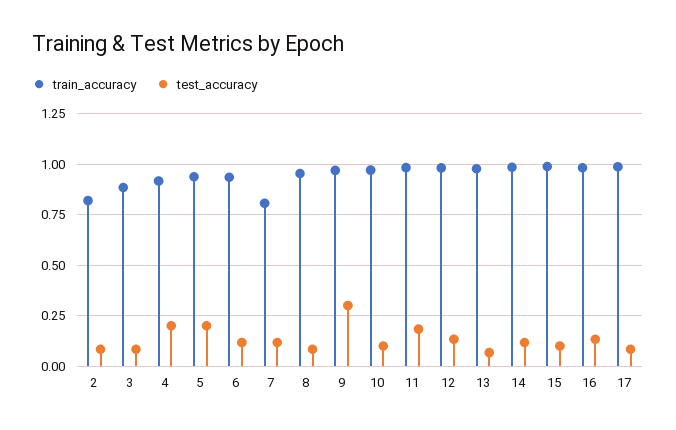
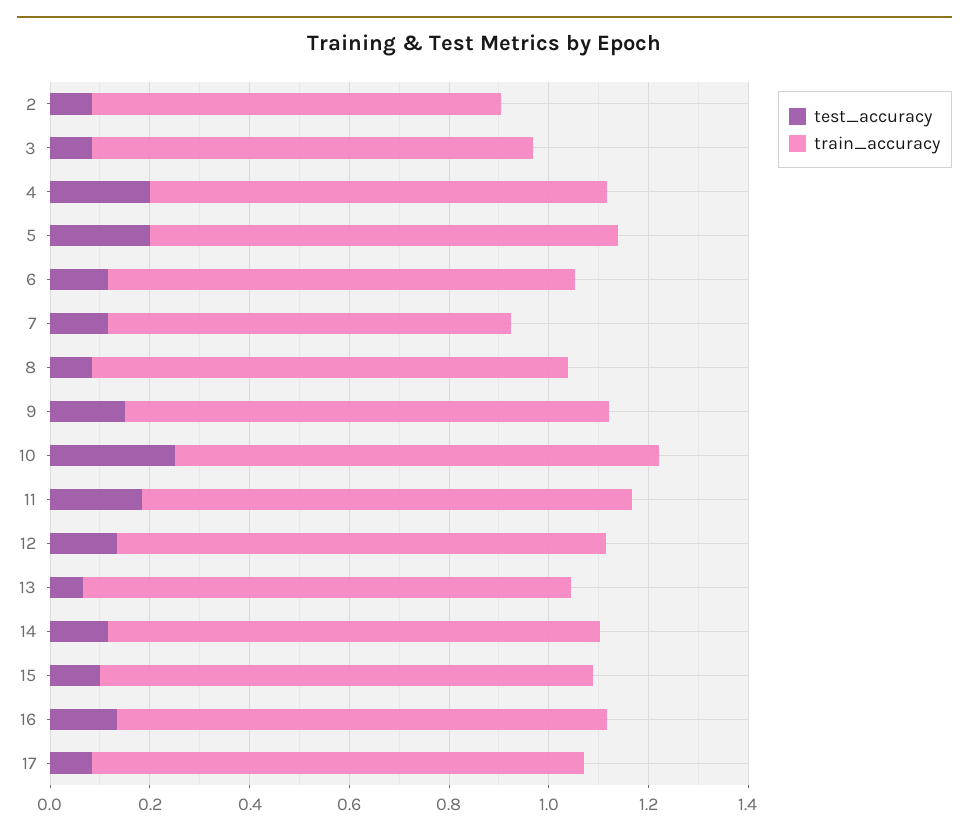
test_accuracy, 9: 0.3 -> 0.15
test_accuracy, 10: 0.1 -> 0.25

